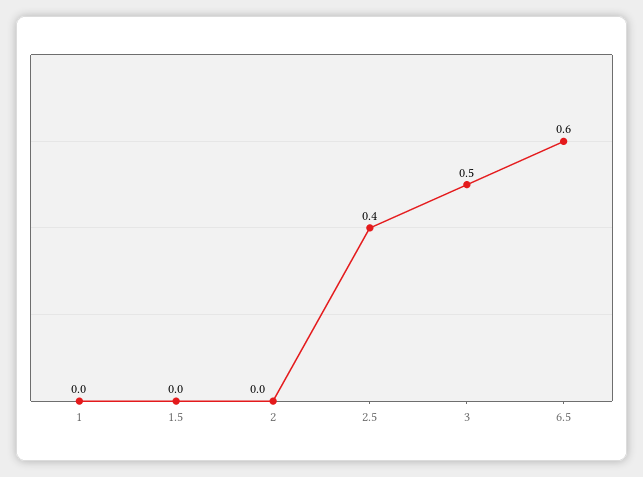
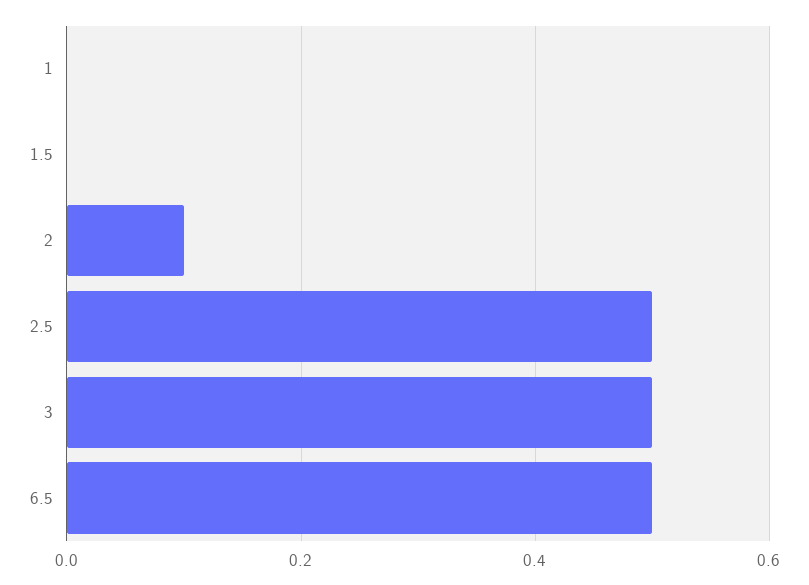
2: 0 -> 0.1
2.5: 0.4 -> 0.5
6.5: 0.6 -> 0.5

